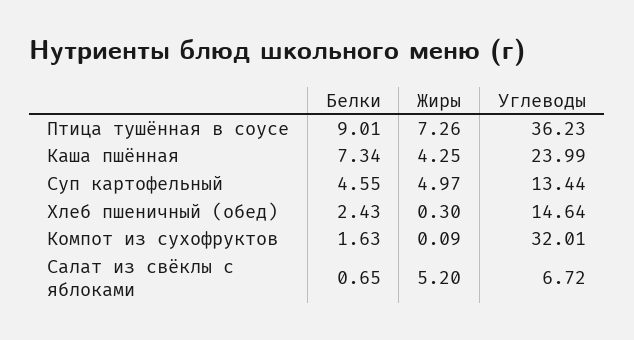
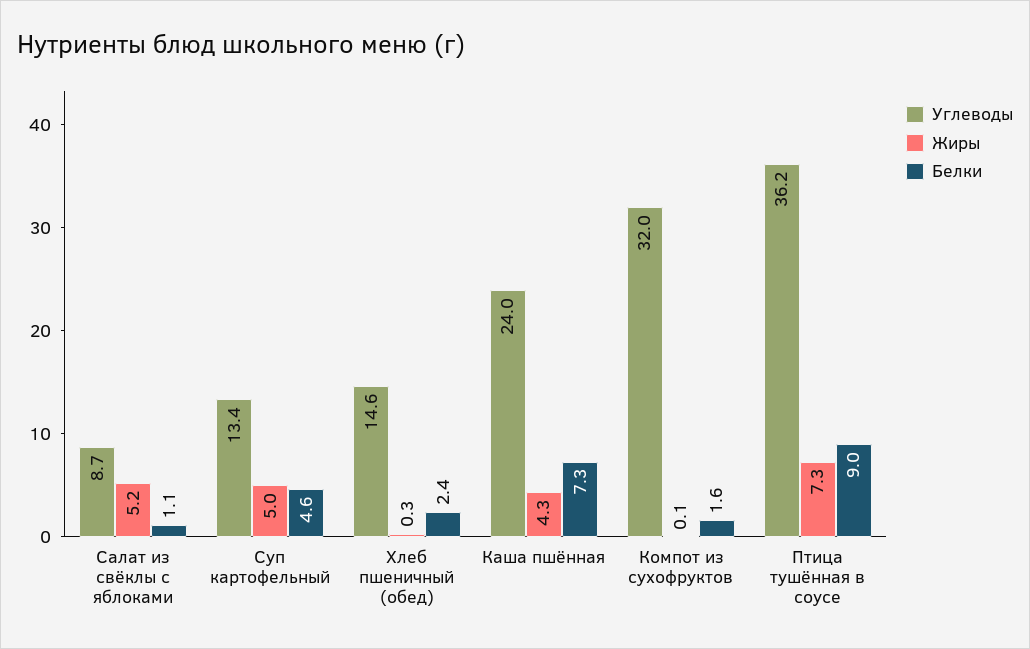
Белки, Салат из свёклы с яблоками: 0.65 -> 1.1
Углеводы, Салат из свёклы с яблоками: 6.72 -> 8.7

